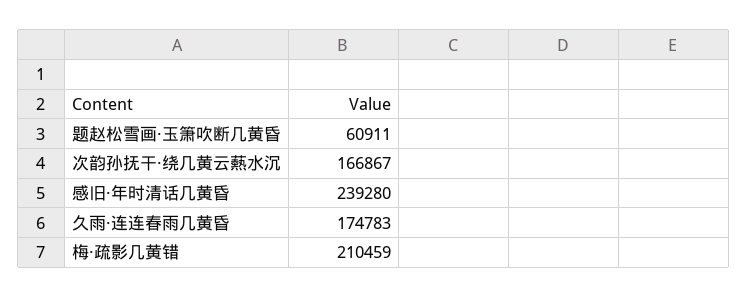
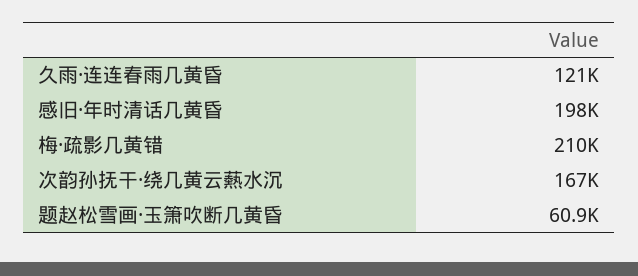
感旧·年时清话几黄昏: 239280 -> 198000
久雨·连连春雨几黄昏: 174783 -> 121000

